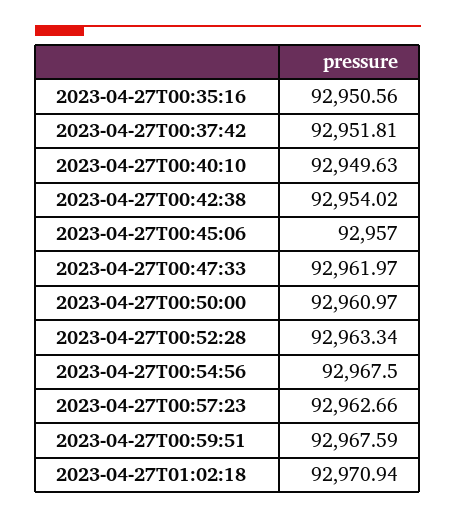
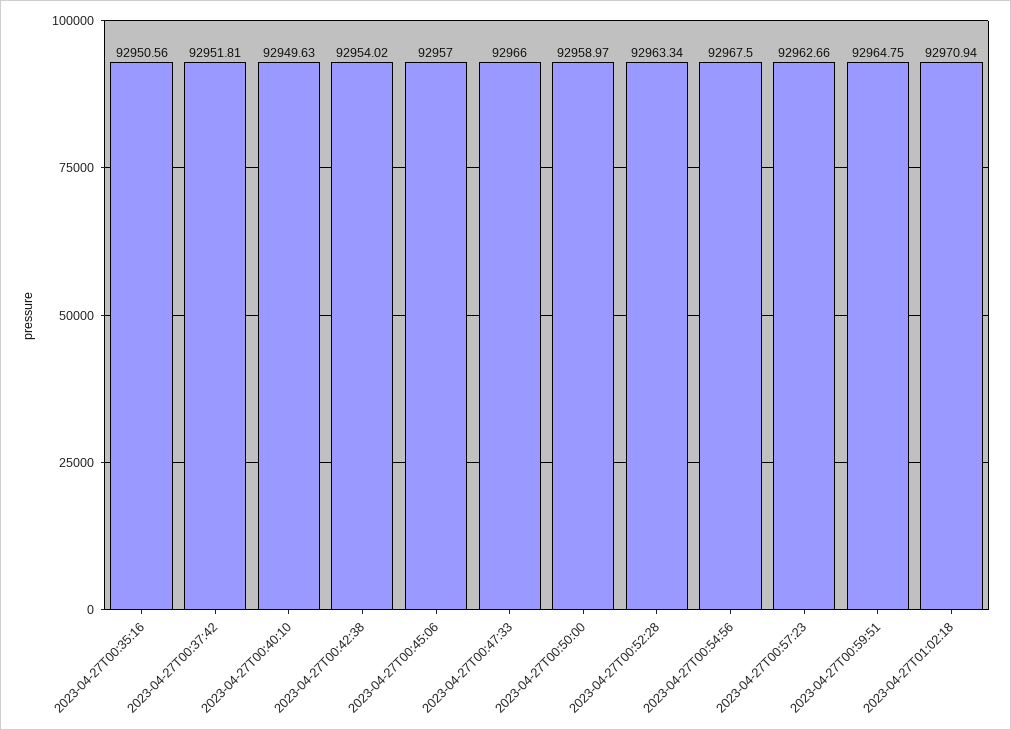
2023-04-27T00:47:33: 92961.97 -> 92966
2023-04-27T00:50:00: 92960.97 -> 92958.97
2023-04-27T00:59:51: 92967.59 -> 92964.75

